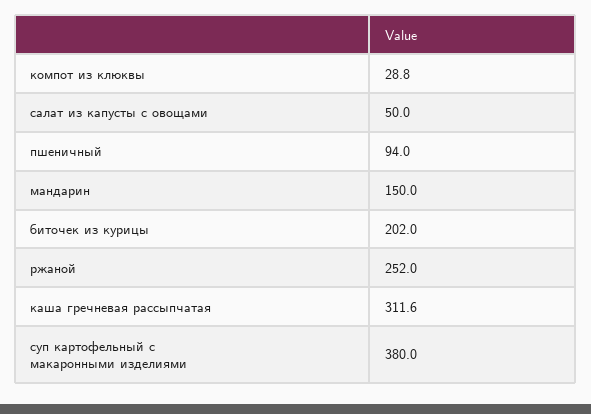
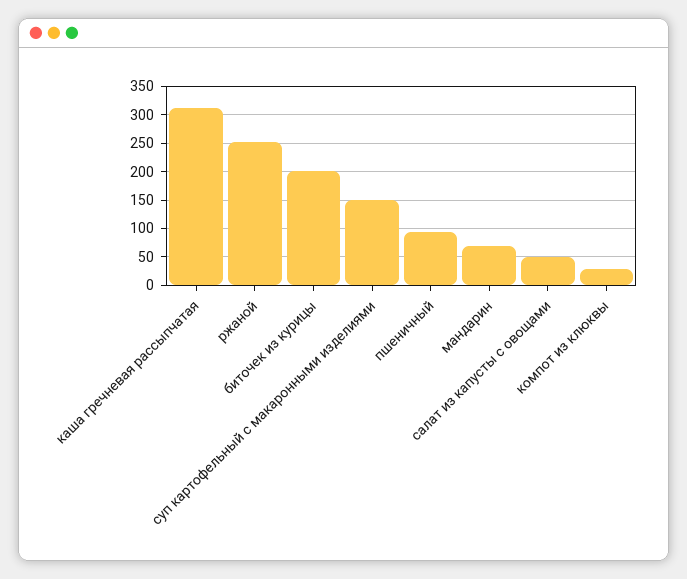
мандарин: 150 -> 75
суп картофельный с макаронными изделиями: 380 -> 150

